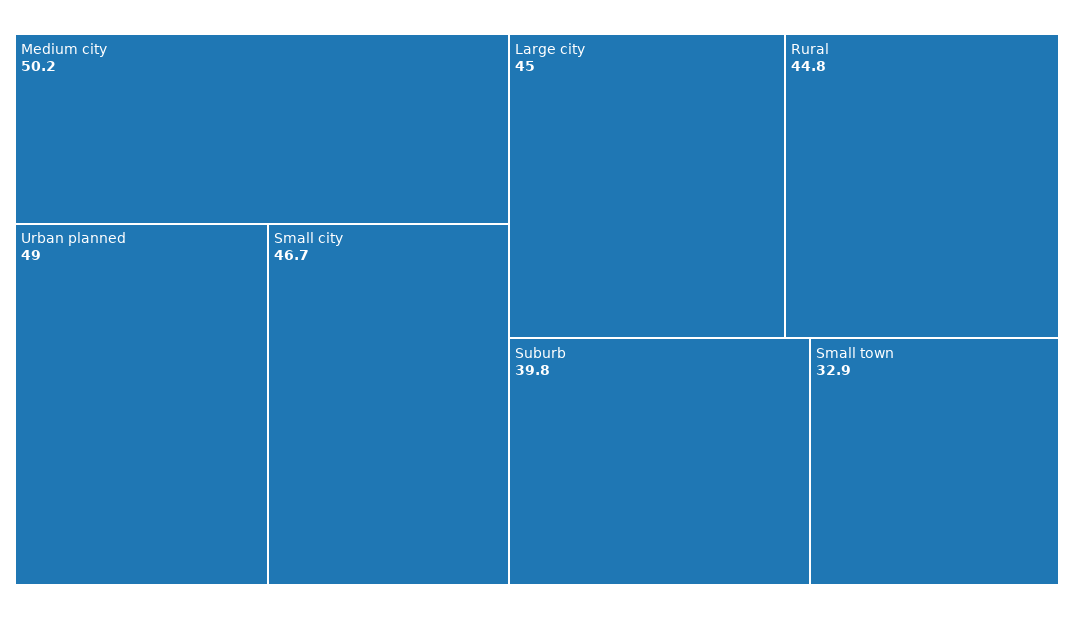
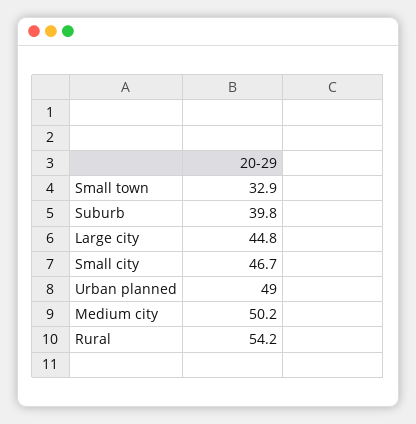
Large city: 45 -> 44.8
Rural: 44.8 -> 54.2

